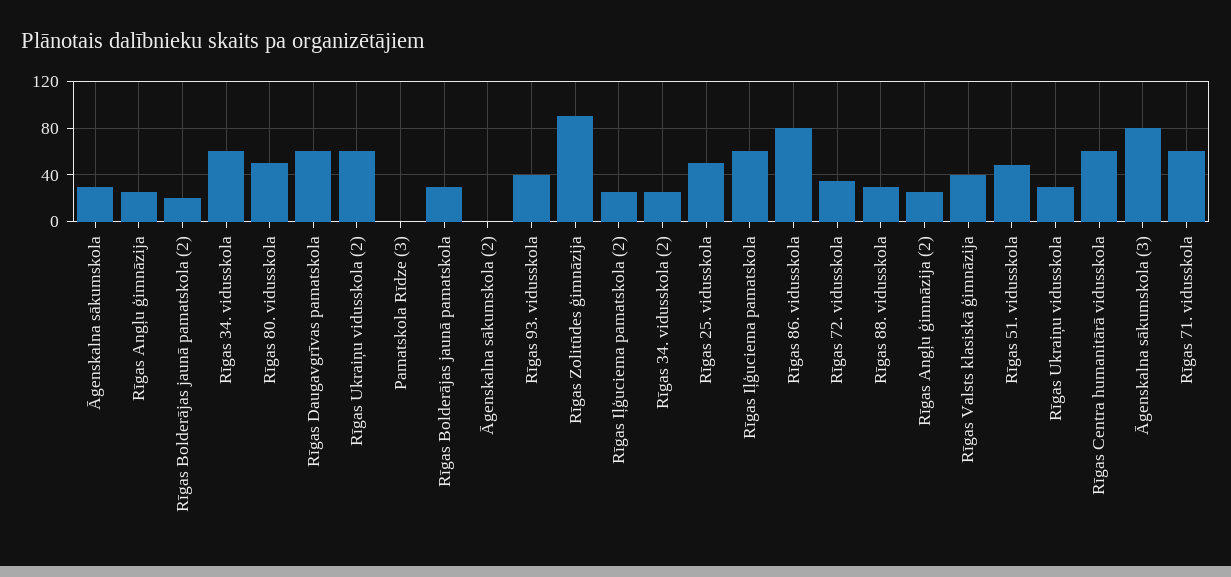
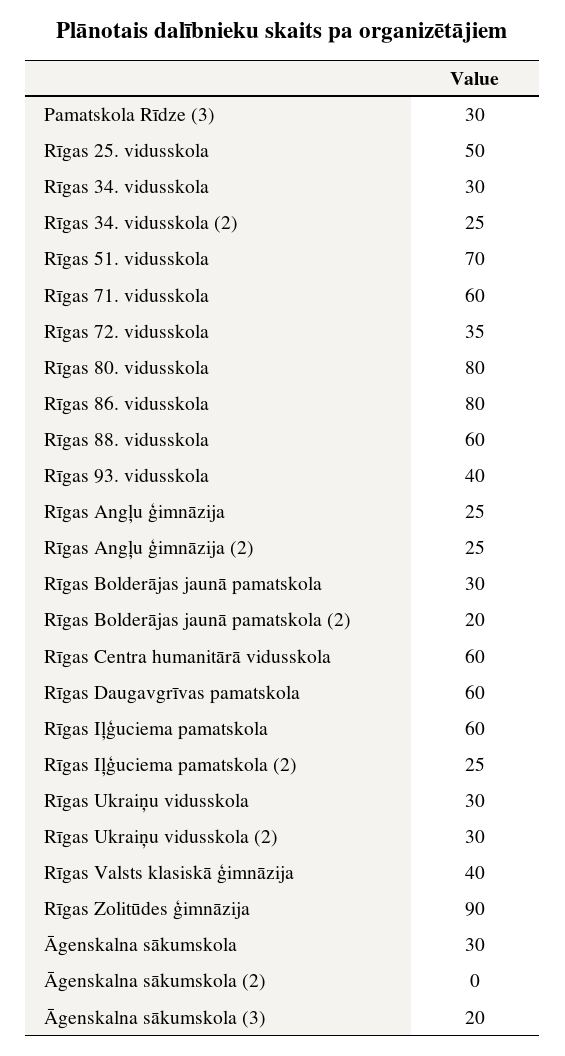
Rīgas 34. vidusskola: 60 -> 30
Rīgas 80. vidusskola: 50 -> 80
Rīgas Ukraiņu vidusskola (2): 60 -> 30
Pamatskola Rīdze (3): 0 -> 30
Rīgas 88. vidusskola: 30 -> 60
Rīgas 51. vidusskola: 50 -> 70
Āgenskalna sākumskola (3): 80 -> 20

